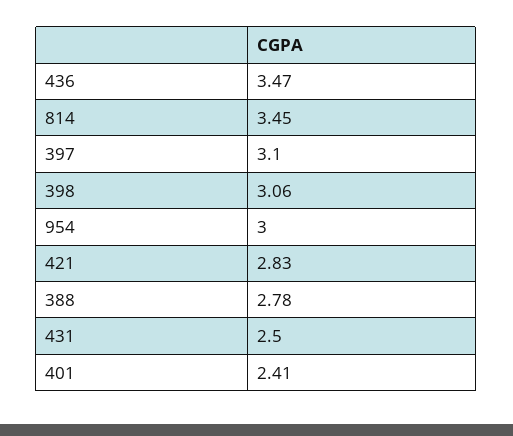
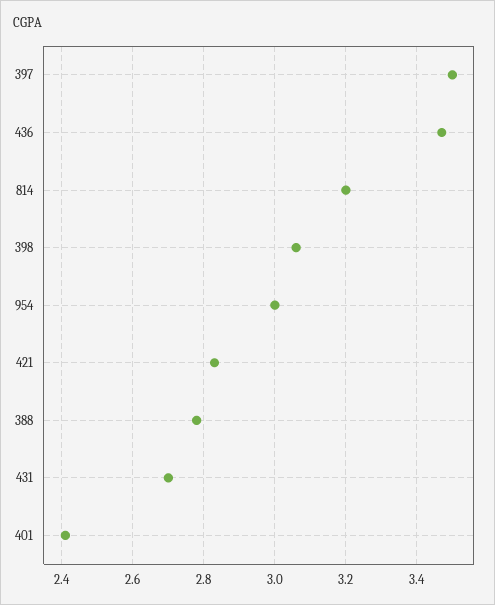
814: 3.45 -> 3.2
397: 3.1 -> 3.5
431: 2.5 -> 2.7

